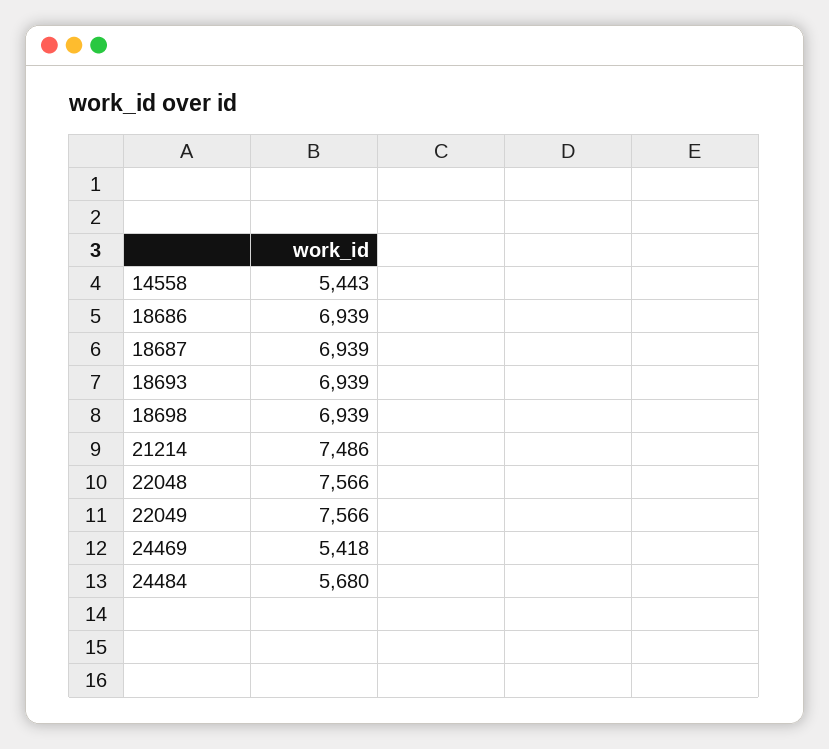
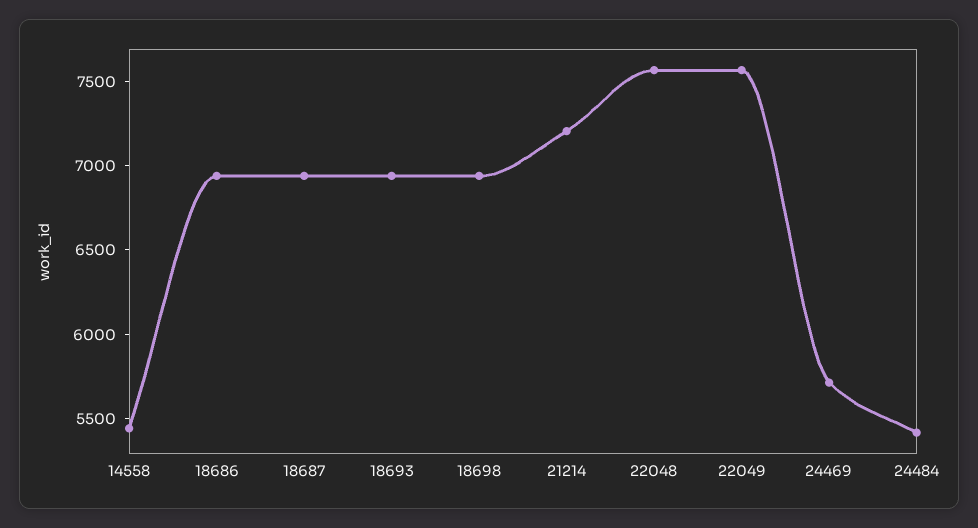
21214: 7486 -> 7200
24469: 5418 -> 5700
24484: 5680 -> 5400

